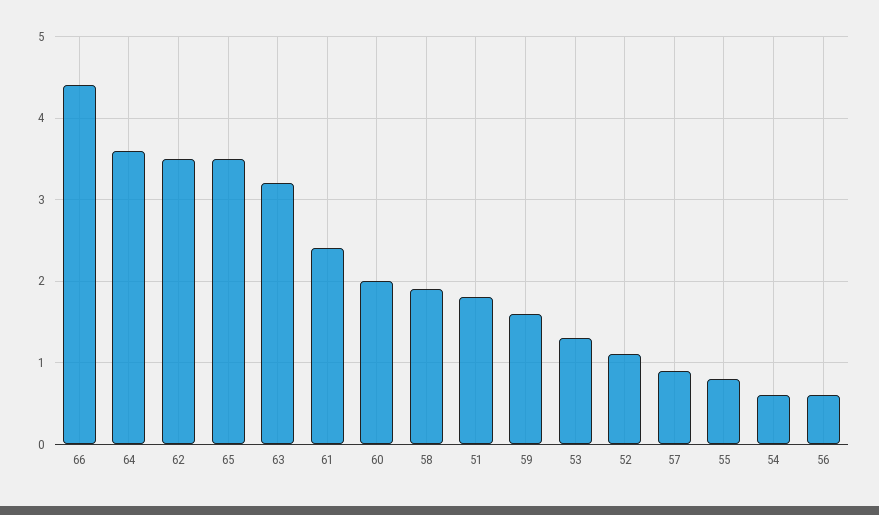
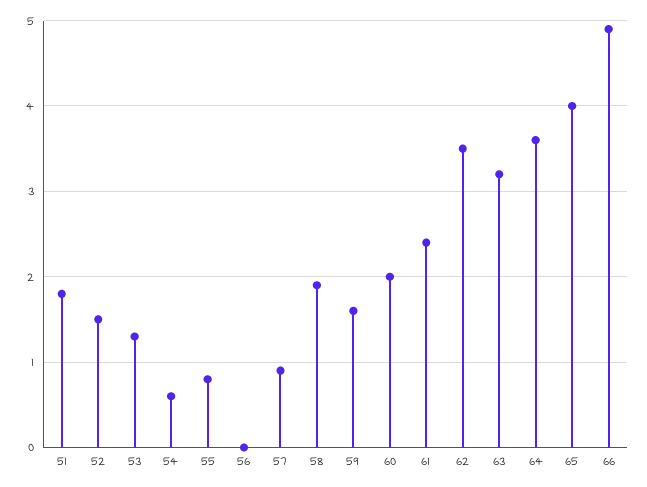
66: 4.4 -> 4.9
65: 3.5 -> 4
52: 1.1 -> 1.5
56: 0.6 -> 0

